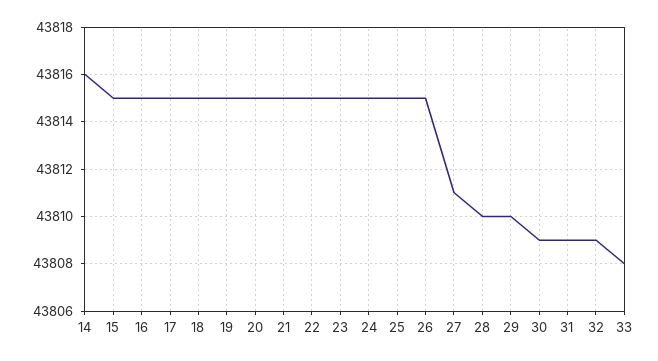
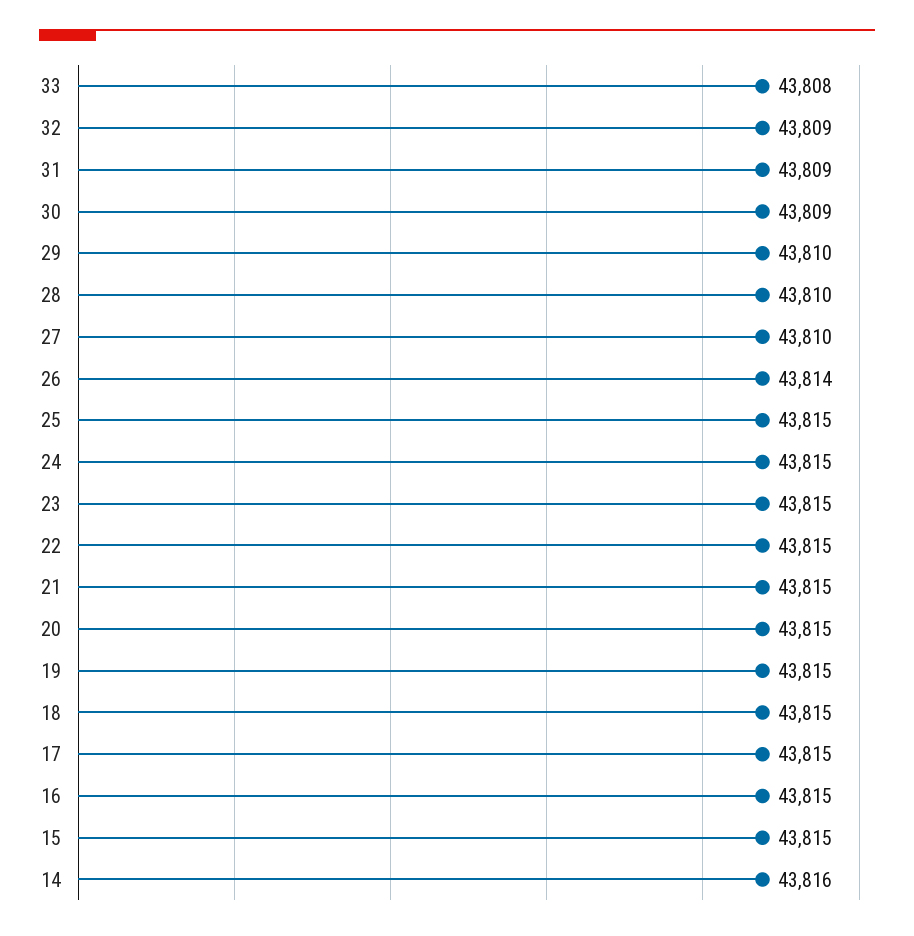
26: 43815 -> 43814
27: 43811 -> 43810

